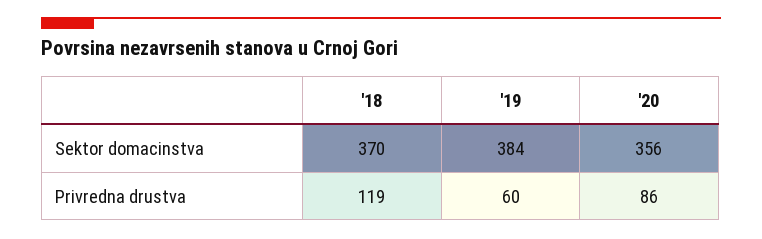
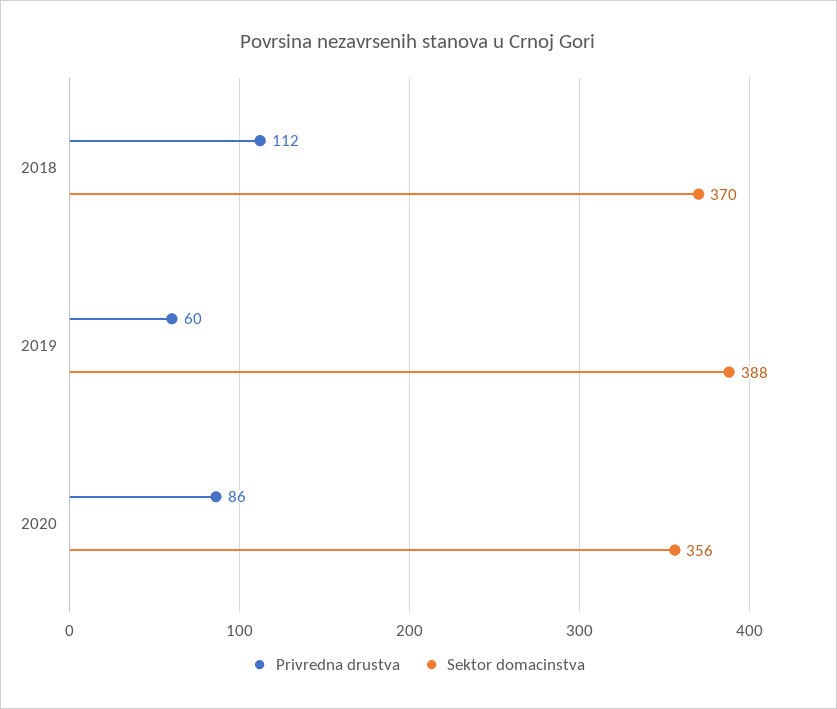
Sektor domacinstva, '19: 384 -> 388
Privredna drustva, '18: 119 -> 112

